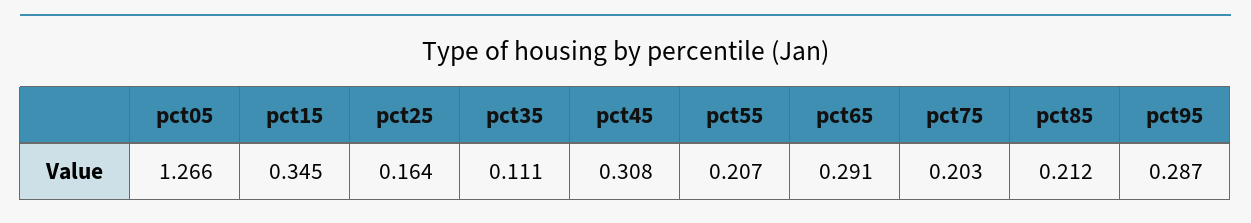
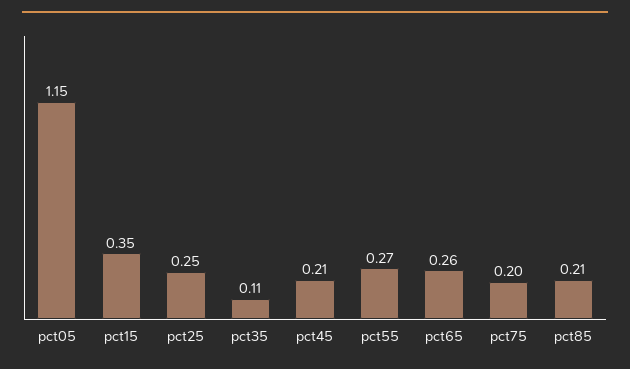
pct05: 1.266 -> 1.15
pct25: 0.164 -> 0.25
pct45: 0.308 -> 0.21
pct55: 0.207 -> 0.27
pct65: 0.291 -> 0.26
pct95: 0.287 -> none

